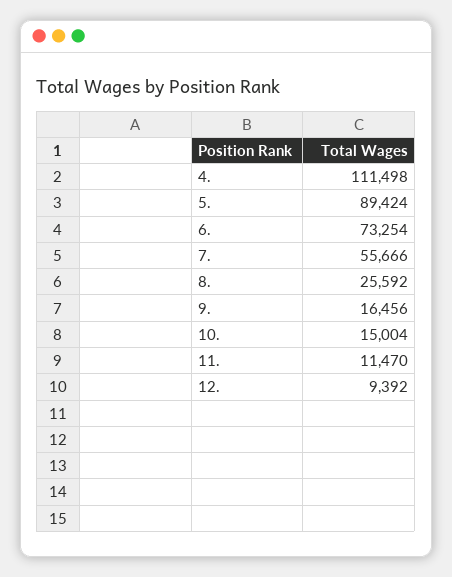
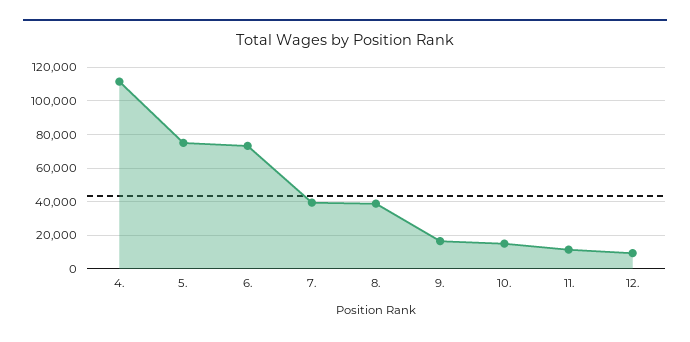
5.: 89424 -> 75000
7.: 55666 -> 40000
8.: 25592 -> 40000

